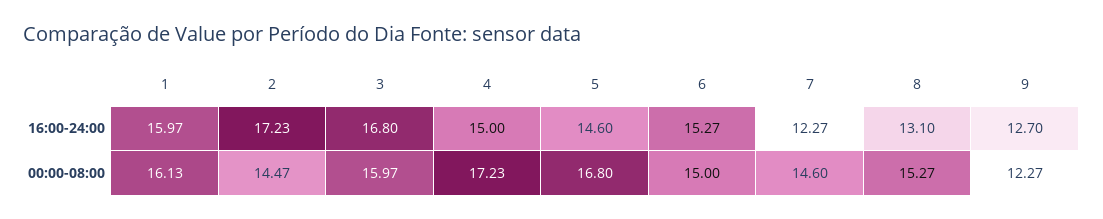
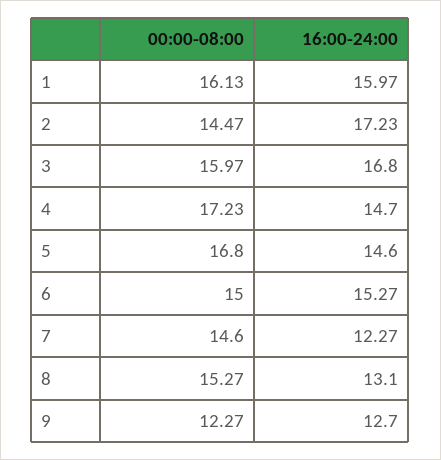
4, 16:00-24:00: 15 -> 14.7

